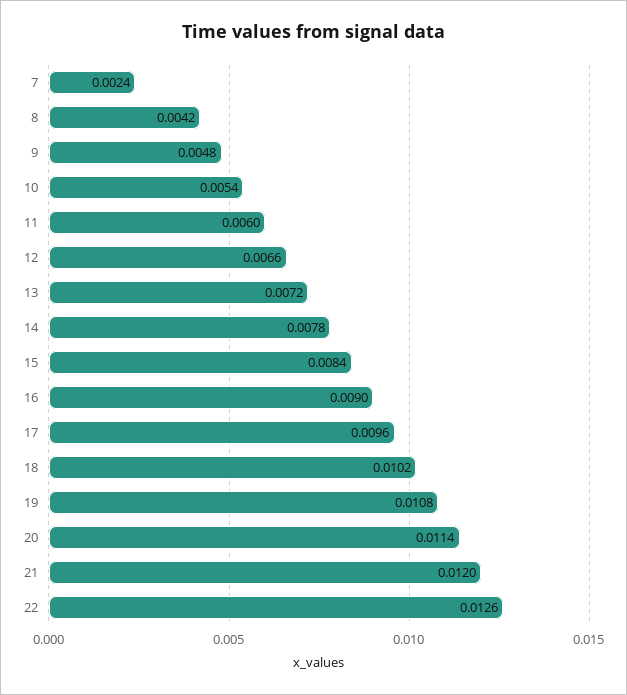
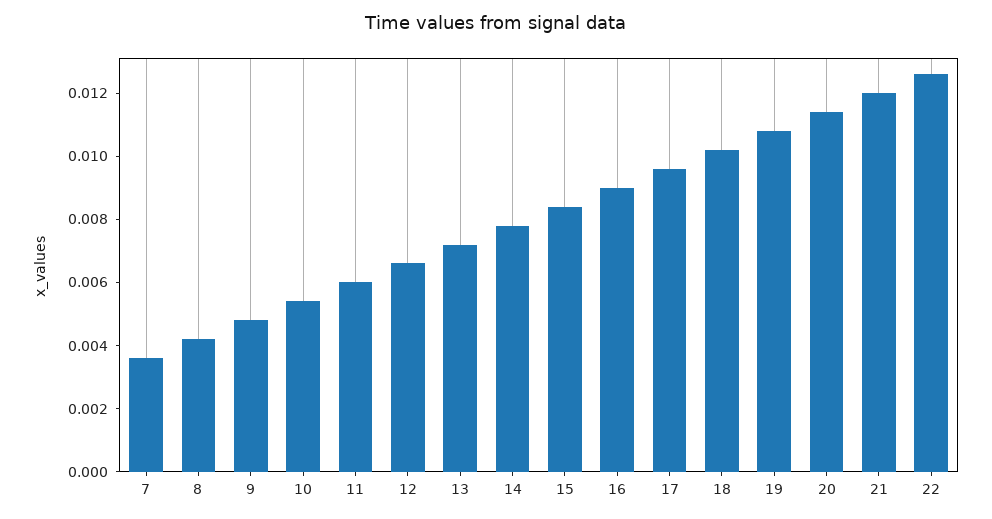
7: 0.0024 -> 0.0035

